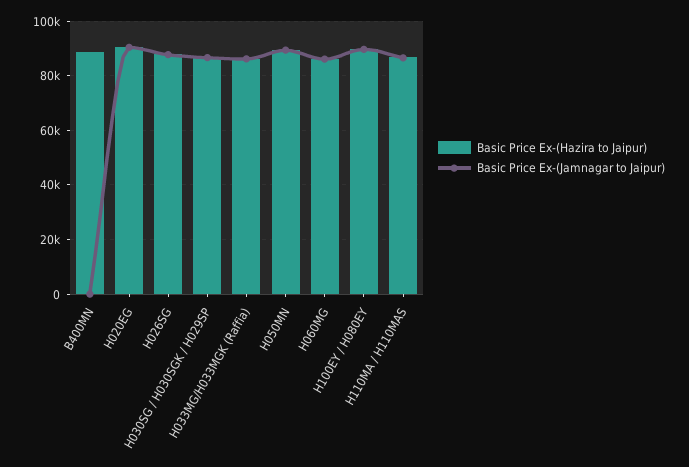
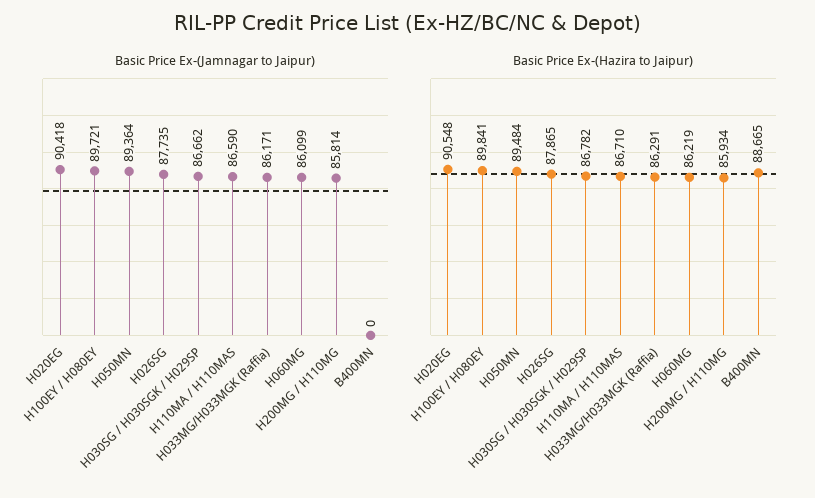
Basic Price Ex-(Jamnagar to Jaipur), H200MG / H110MG: none -> 85814
Basic Price Ex-(Hazira to Jaipur), H200MG / H110MG: none -> 85934

